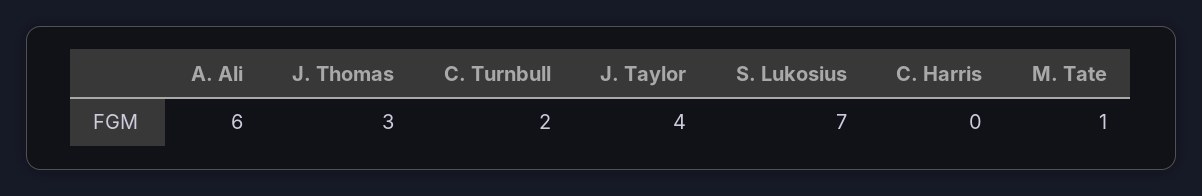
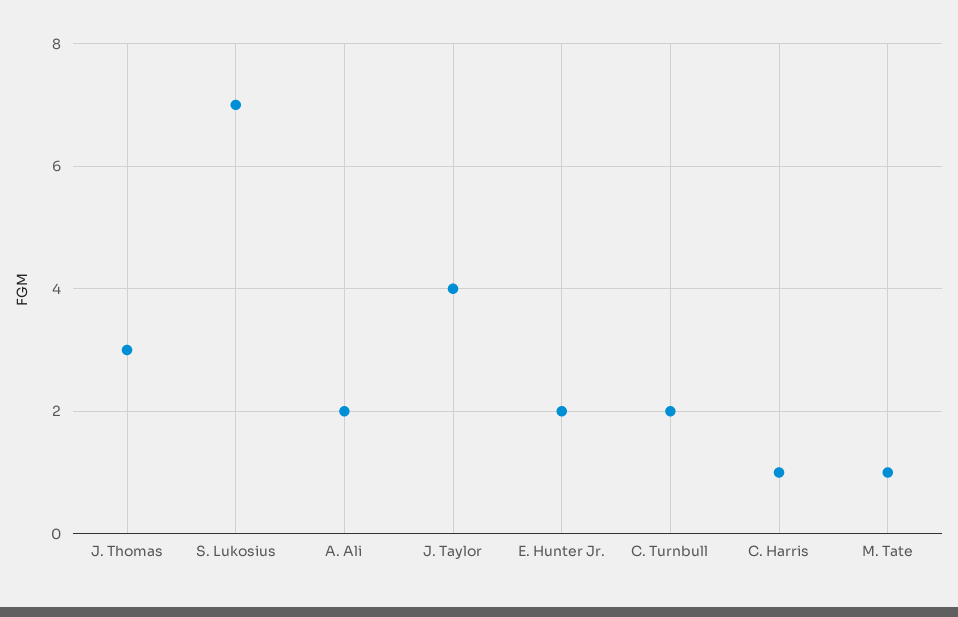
A. Ali: 6 -> 2
C. Harris: 0 -> 1
E. Hunter Jr.: none -> 2

